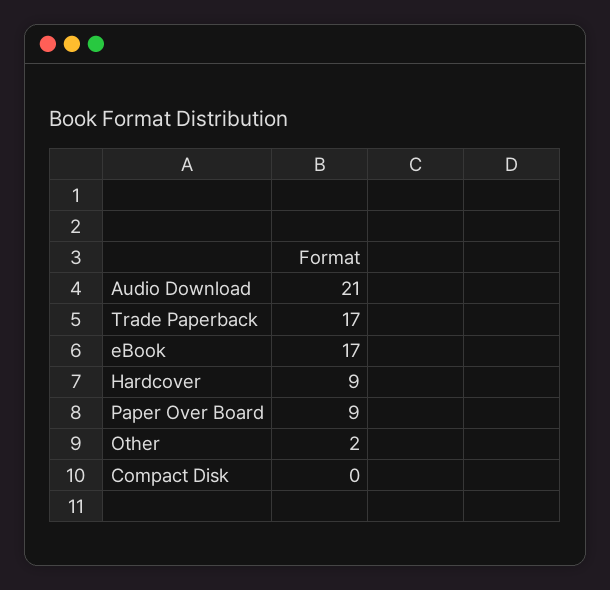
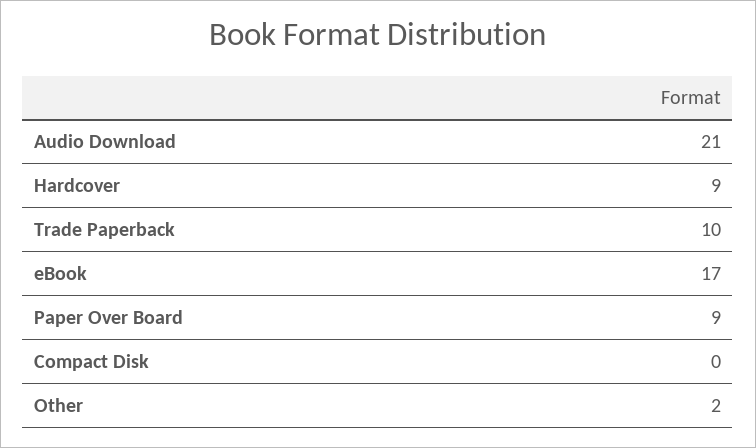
Trade Paperback: 17 -> 10

